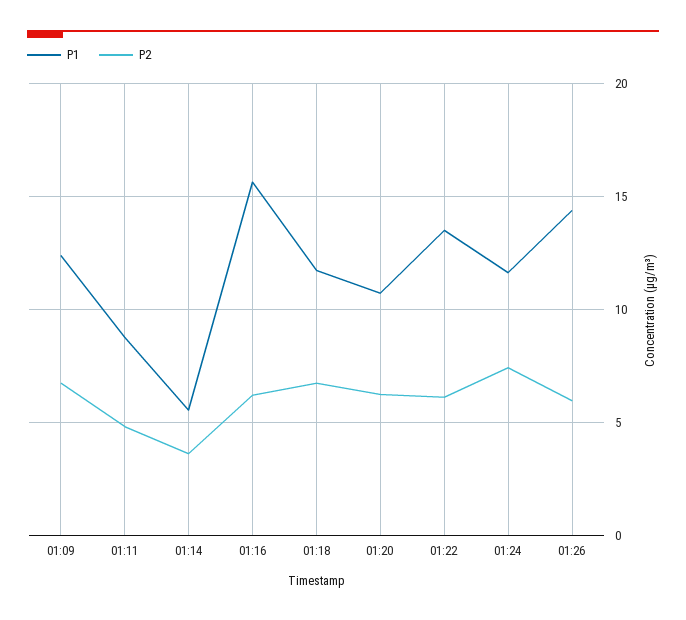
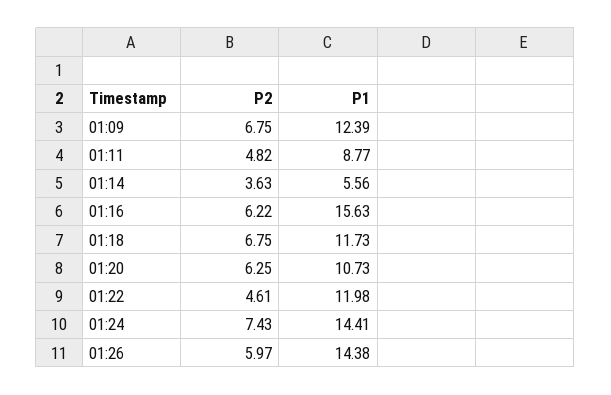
P1, 01:22: 13.5 -> 11.98
P2, 01:22: 6 -> 4.61
P1, 01:24: 11.5 -> 14.41

